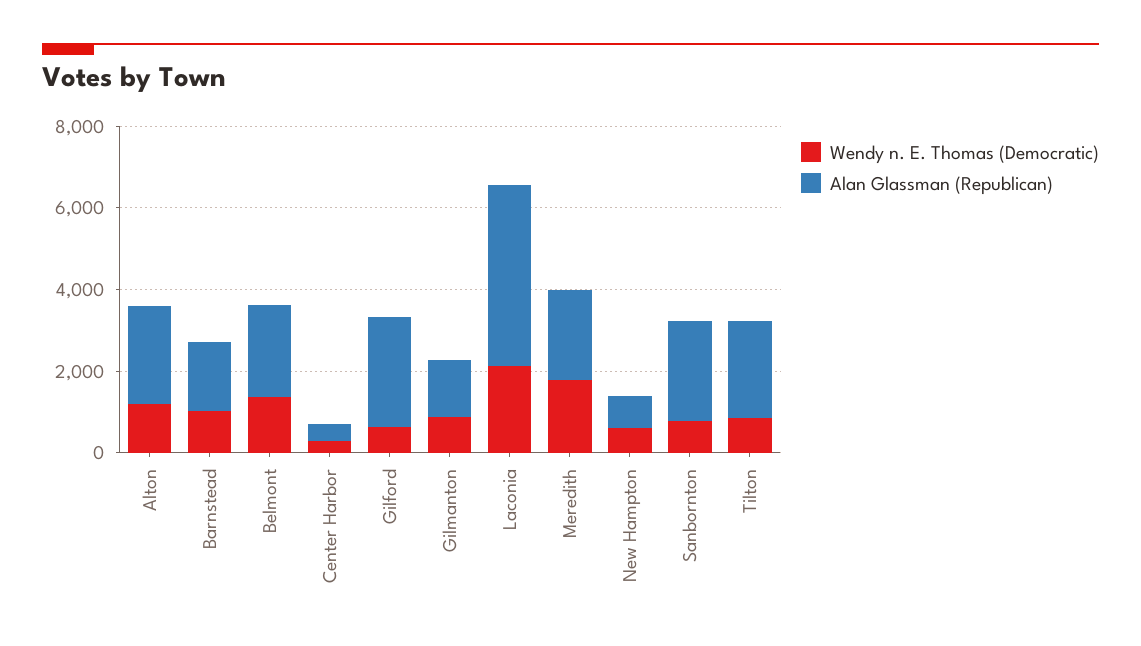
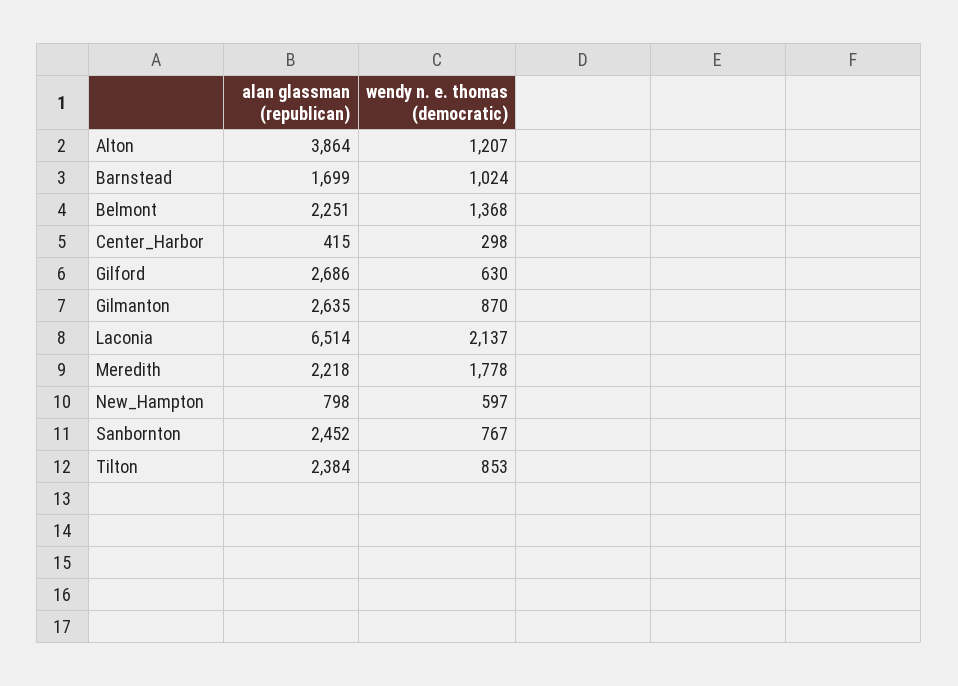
Alan Glassman (Republican), Alton: 2500 -> 3864
Alan Glassman (Republican), Gilmanton: 1500 -> 2635
Alan Glassman (Republican), Laconia: 4500 -> 6514

